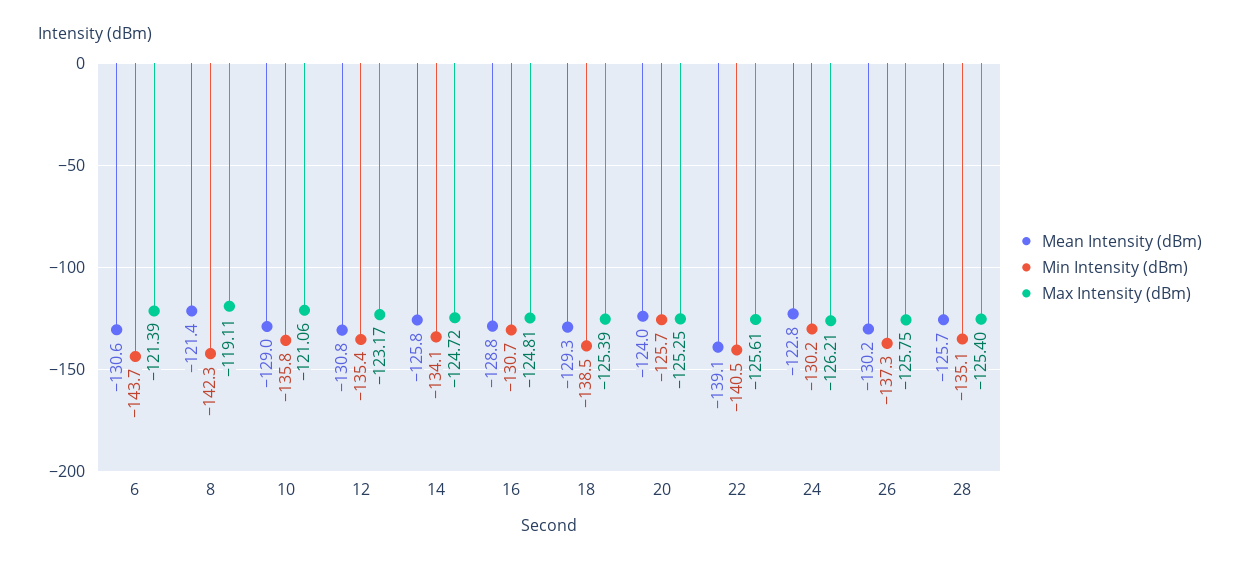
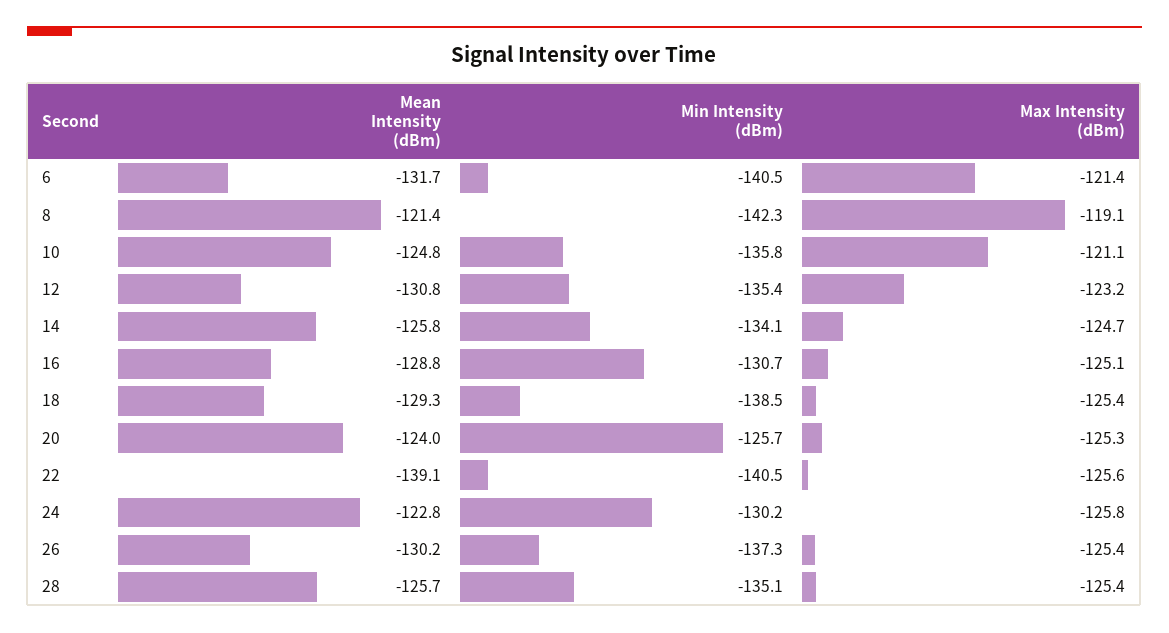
Mean Intensity (dBm), 6: -130.6 -> -131.7
Min Intensity (dBm), 6: -143.7 -> -140.5
Mean Intensity (dBm), 10: -129 -> -124.8
Max Intensity (dBm), 16: -124.81 -> -125.1
Max Intensity (dBm), 24: -126.21 -> -125.8
Max Intensity (dBm), 26: -125.75 -> -125.4

